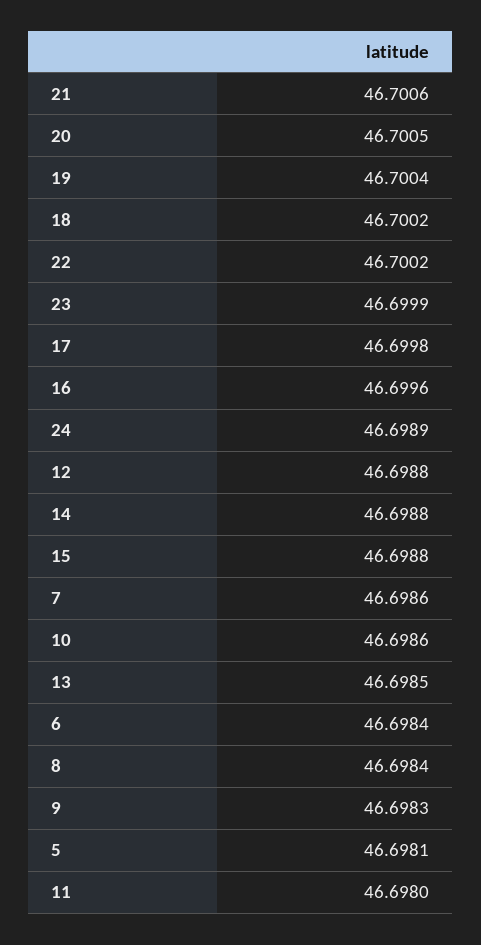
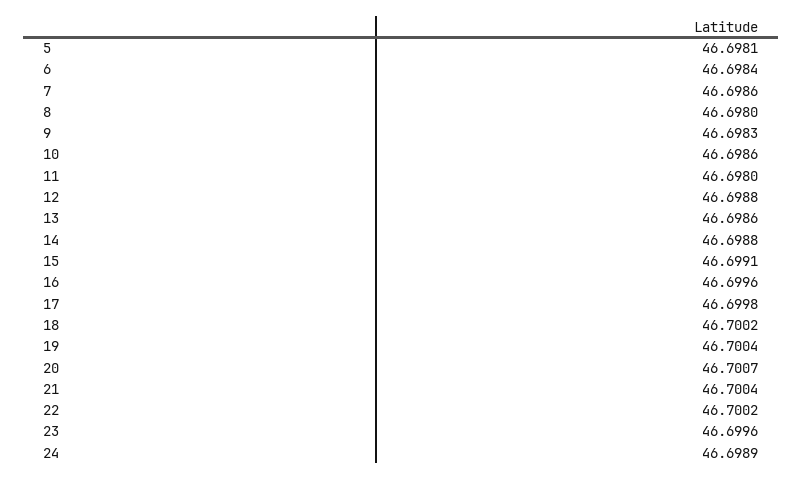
21: 46.7006 -> 46.7004
20: 46.7005 -> 46.7007
23: 46.6999 -> 46.6996
15: 46.6988 -> 46.6991
13: 46.6985 -> 46.6986
8: 46.6984 -> 46.698

